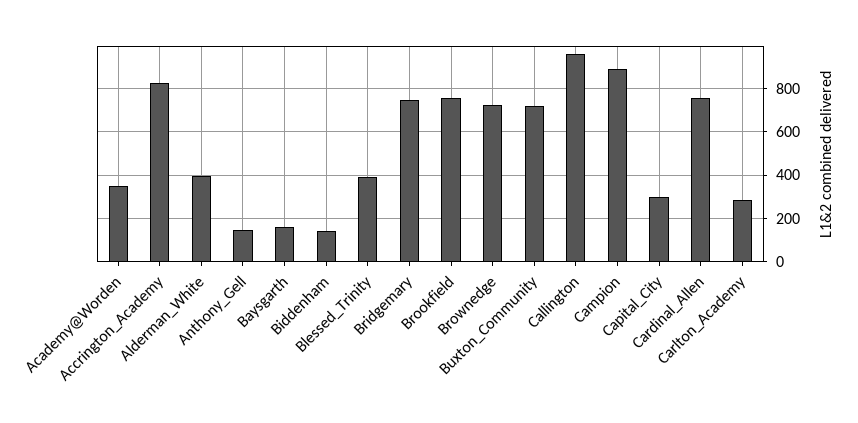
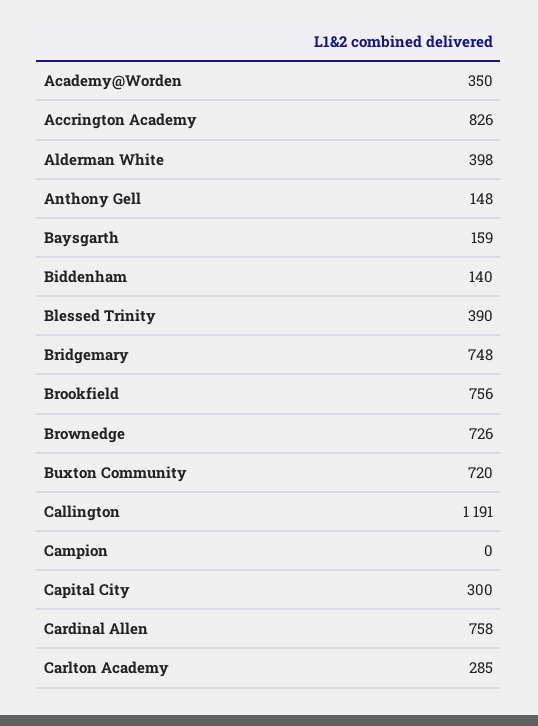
Callington: 950 -> 1191
Campion: 900 -> 0

